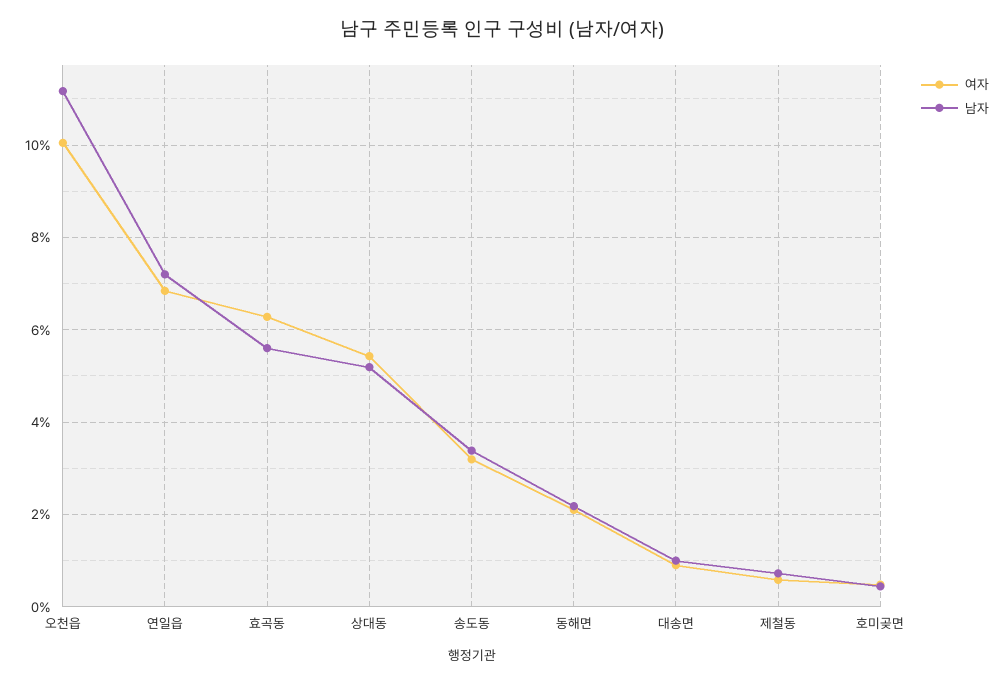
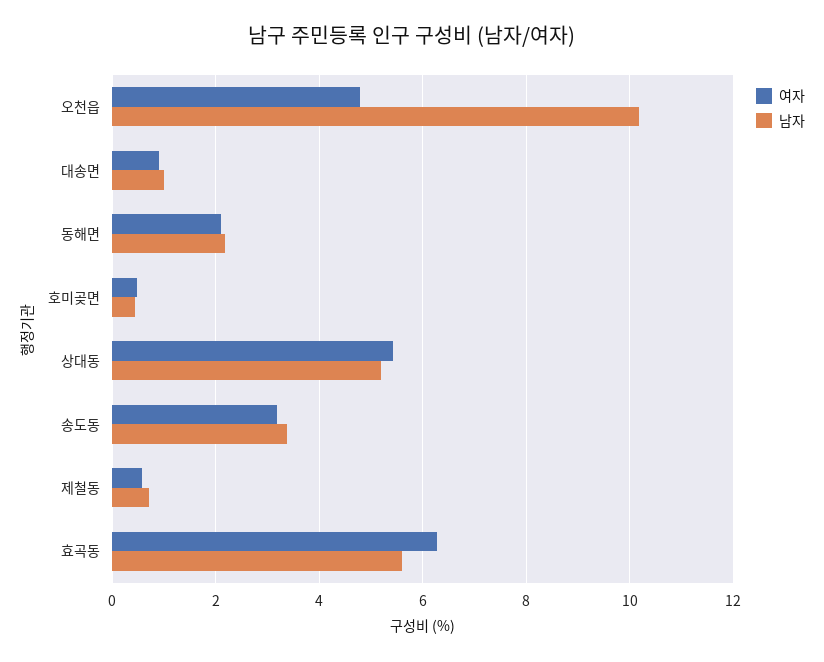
여자, 오천읍: 10 -> 4.8
남자, 오천읍: 11.2 -> 10.2
여자, 연일읍: 6.8 -> none
남자, 연일읍: 7.2 -> none

